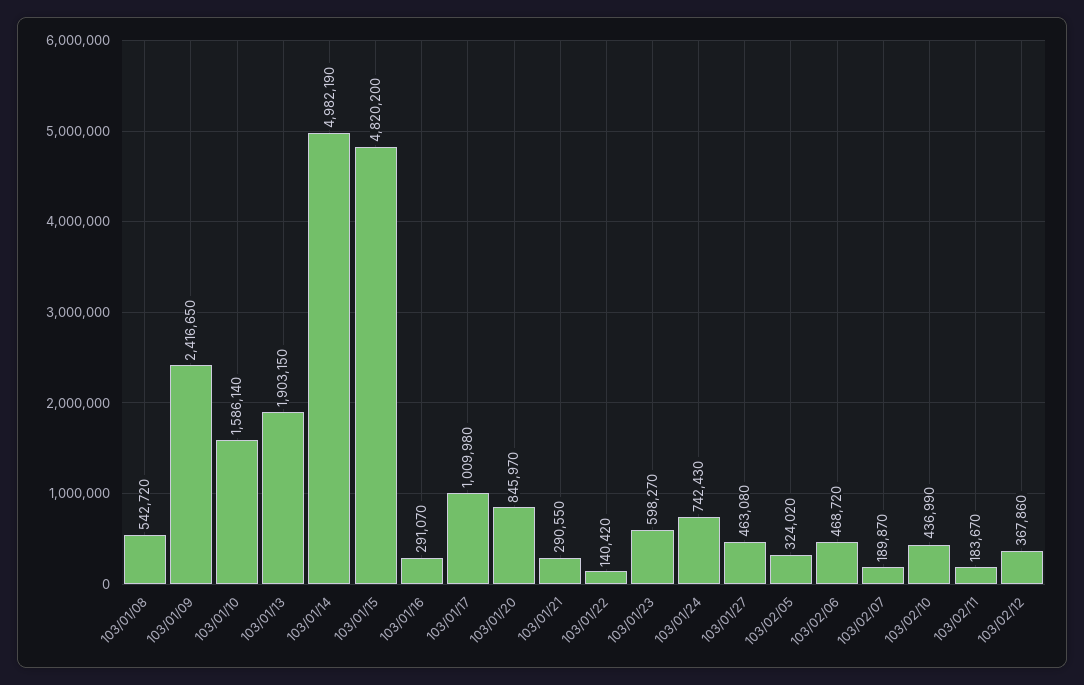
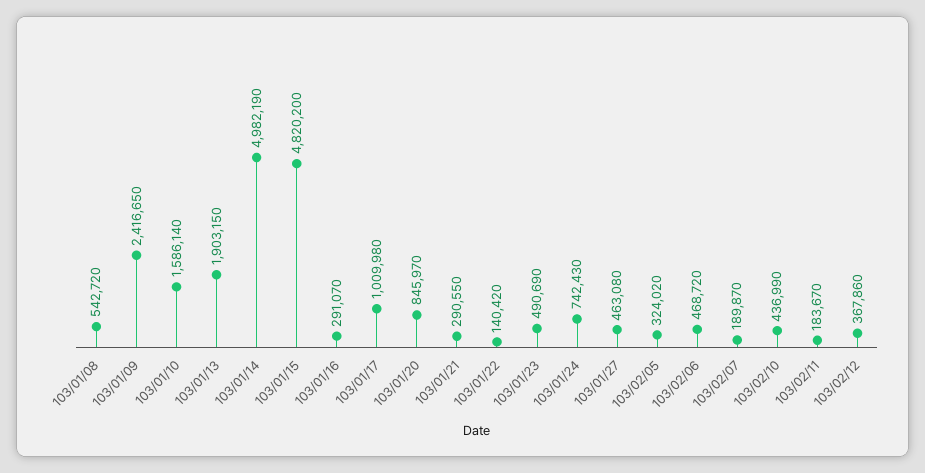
103/01/23: 598270 -> 490690

